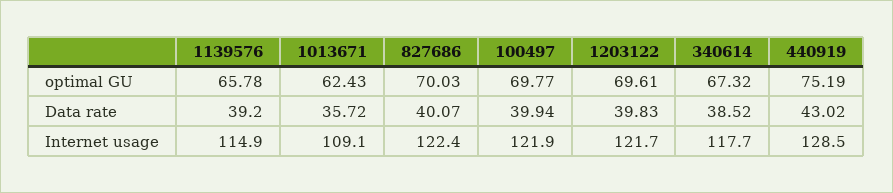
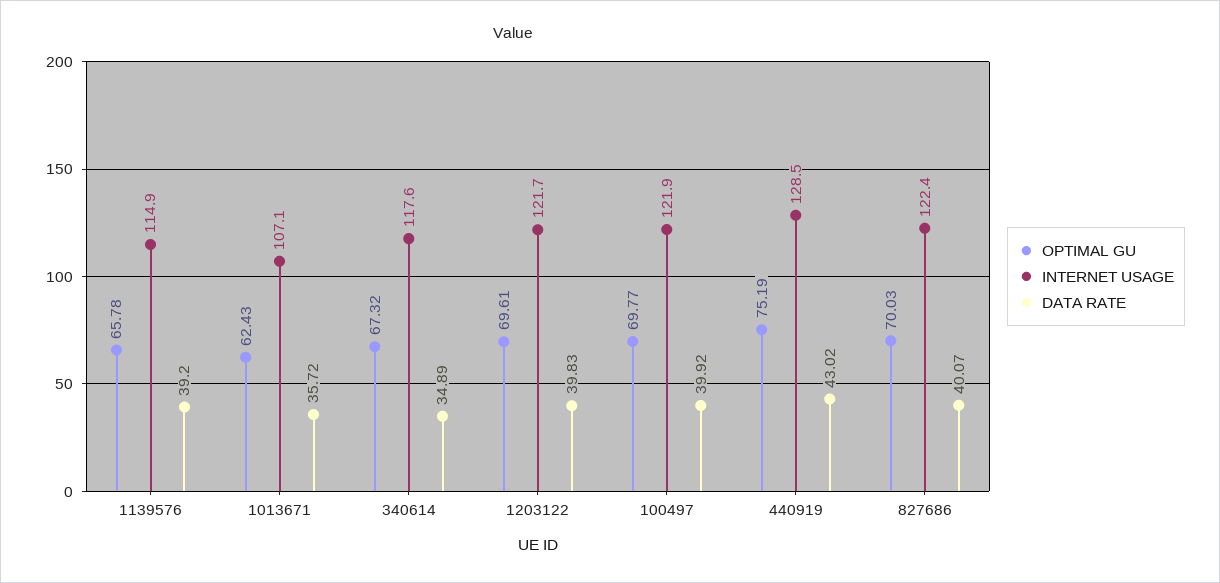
Data rate, 100497: 39.94 -> 39.92
Data rate, 340614: 38.52 -> 34.89
Internet usage, 1013671: 109.1 -> 107.1
Internet usage, 340614: 117.7 -> 117.6

